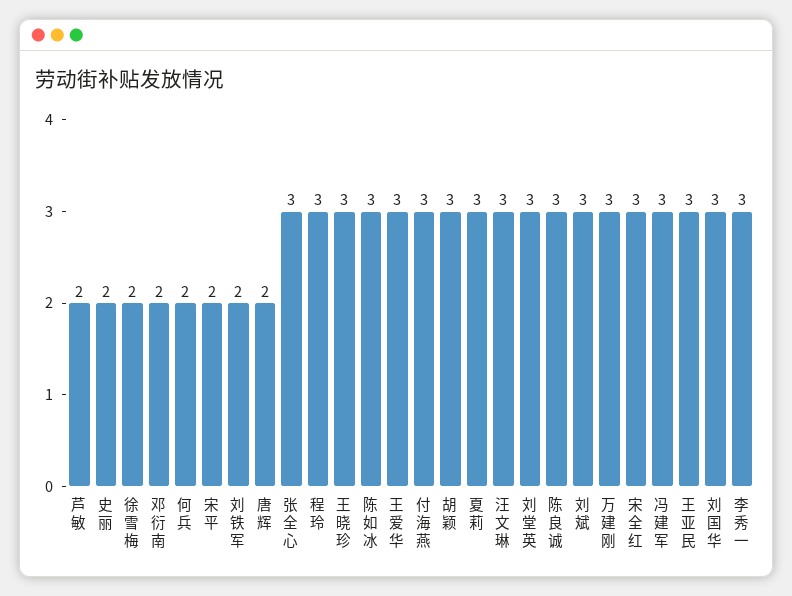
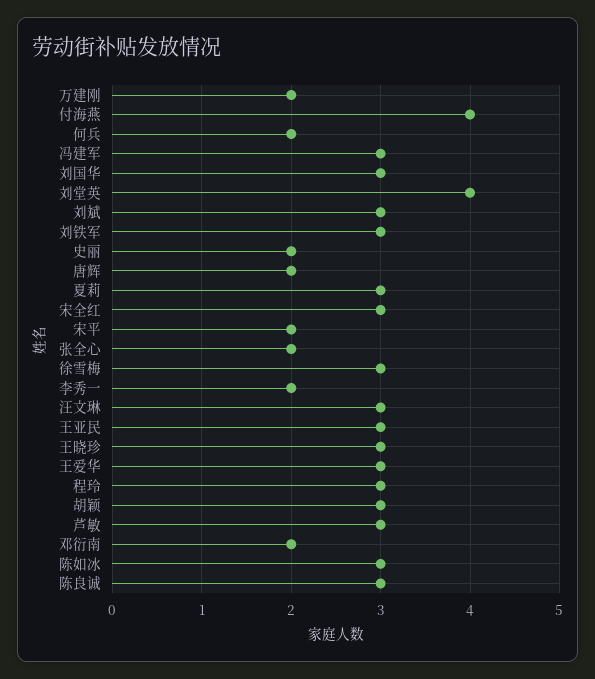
芦敏: 2 -> 3
徐雪梅: 2 -> 3
刘铁军: 2 -> 3
张全心: 3 -> 2
付海燕: 3 -> 4
刘堂英: 3 -> 4
万建刚: 3 -> 2
李秀一: 3 -> 2

